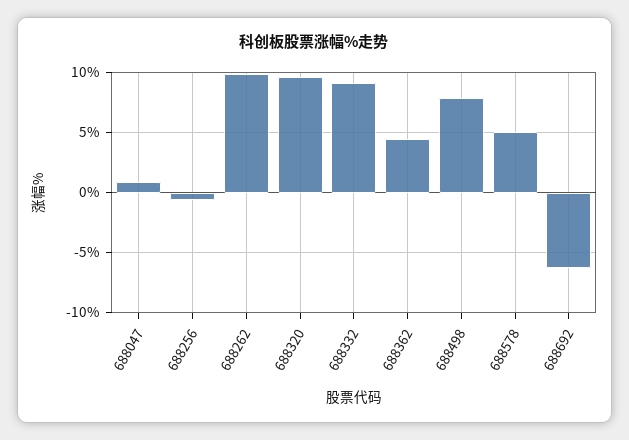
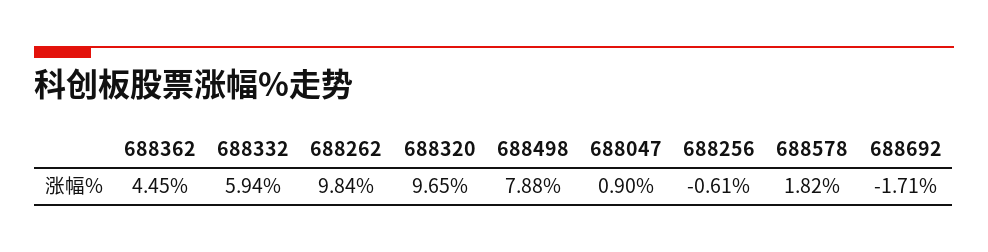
688332: 9 -> 5.94
688578: 5 -> 1.82
688692: -6 -> -1.71

